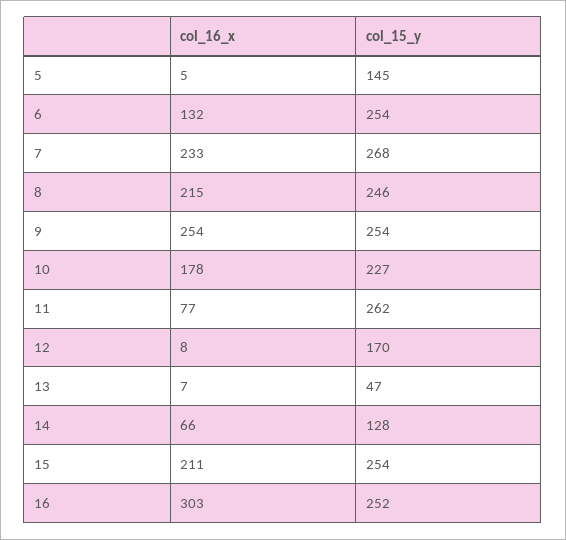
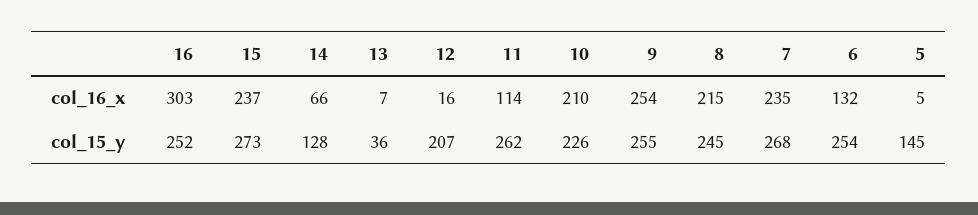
col_16_x, 7: 233 -> 235
col_15_y, 8: 246 -> 245
col_15_y, 9: 254 -> 255
col_16_x, 10: 178 -> 210
col_15_y, 10: 227 -> 226
col_16_x, 11: 77 -> 114
col_16_x, 12: 8 -> 16
col_15_y, 12: 170 -> 207
col_15_y, 13: 47 -> 36
col_16_x, 15: 211 -> 237
col_15_y, 15: 254 -> 273

